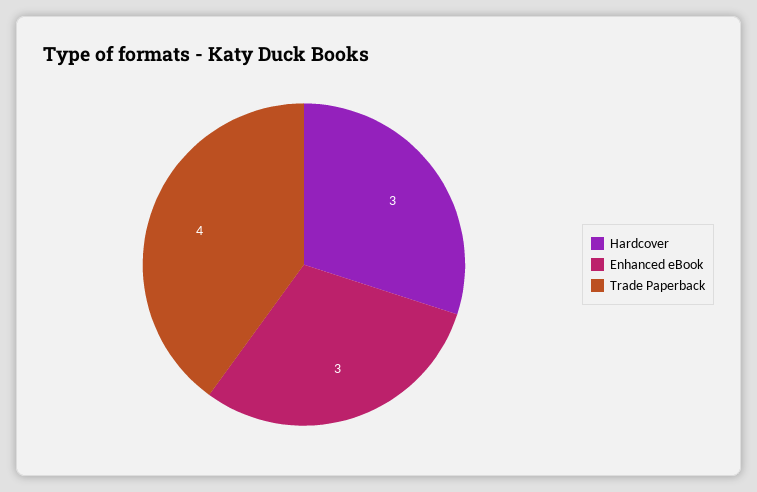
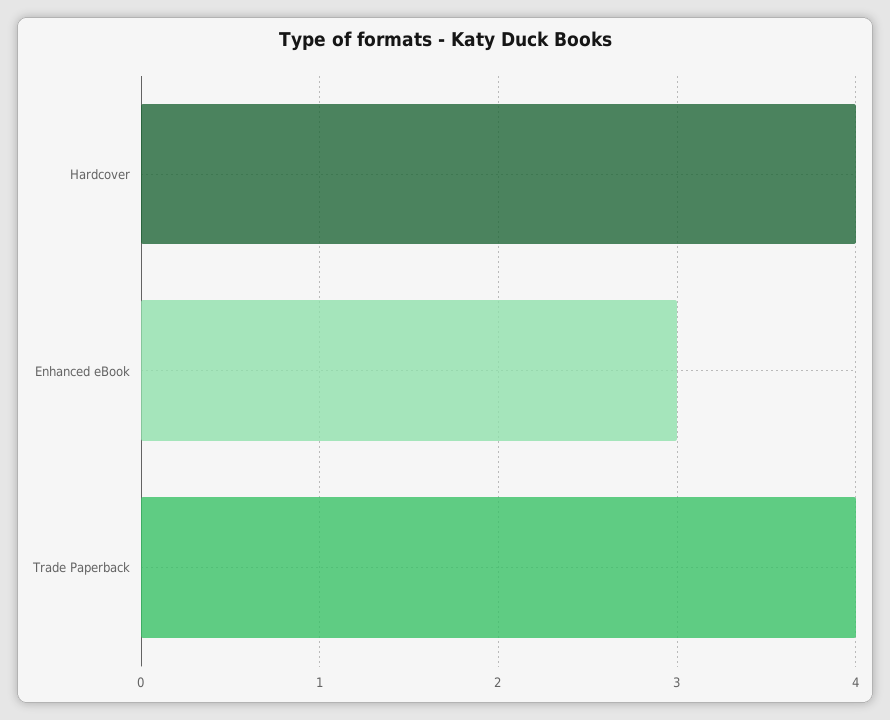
Hardcover: 3 -> 4

